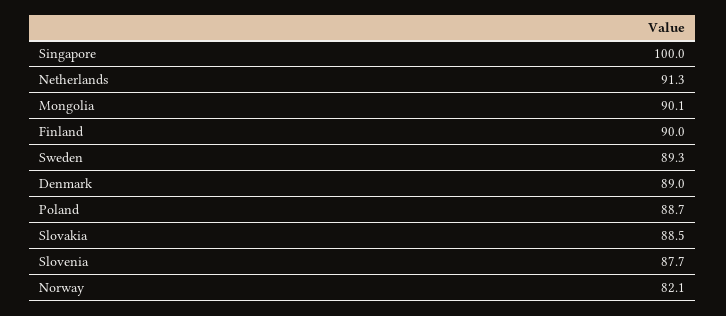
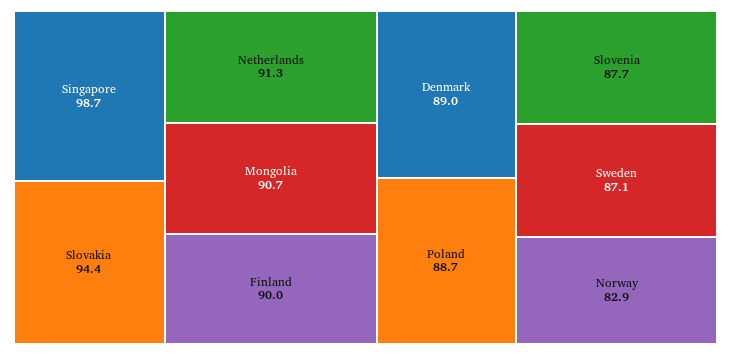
Singapore: 100 -> 98.7
Mongolia: 90.1 -> 90.7
Sweden: 89.3 -> 87.1
Slovakia: 88.5 -> 94.4
Norway: 82.1 -> 82.9

